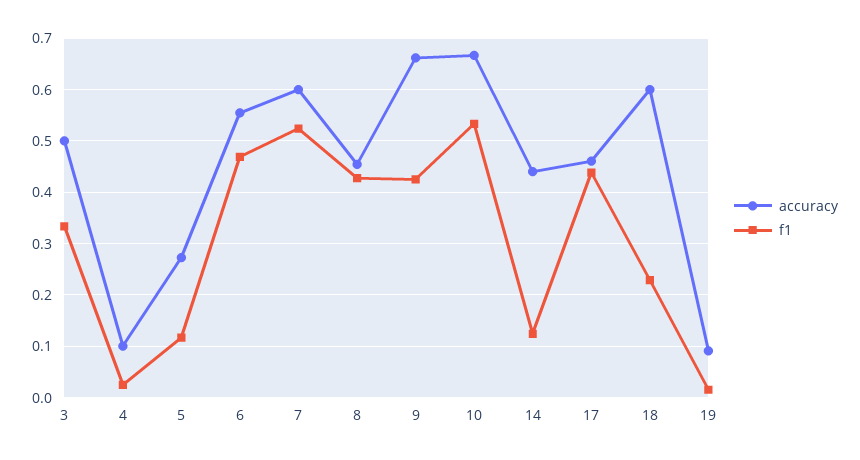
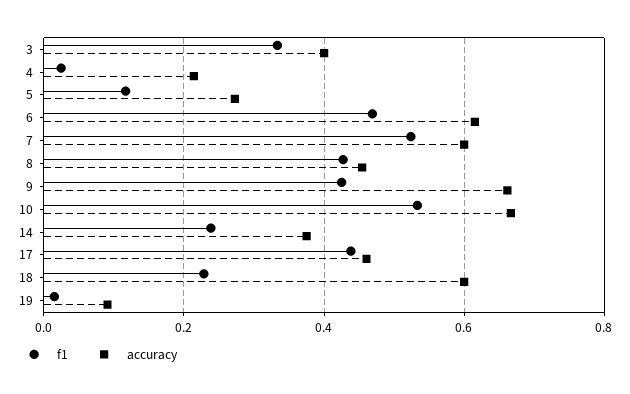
accuracy, 3: 0.5 -> 0.4
accuracy, 4: 0.1 -> 0.22
accuracy, 6: 0.56 -> 0.62
accuracy, 14: 0.44 -> 0.38
f1, 14: 0.12 -> 0.24

